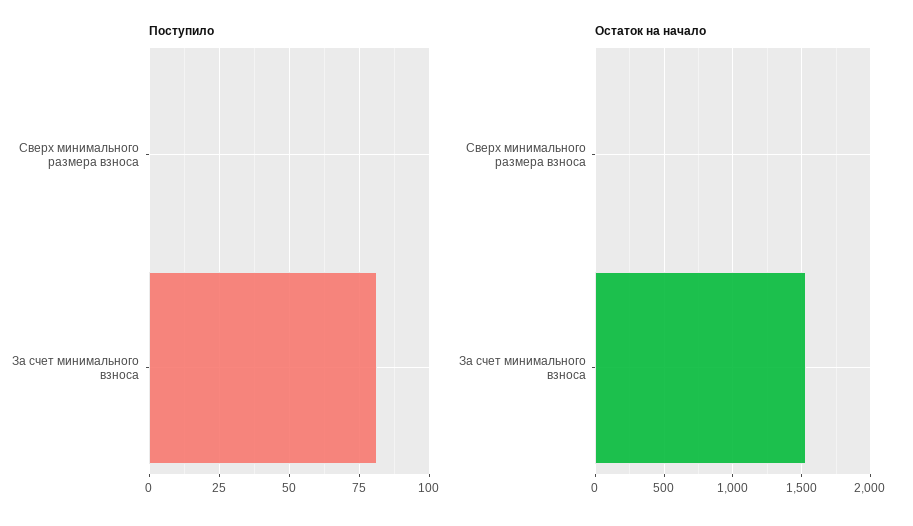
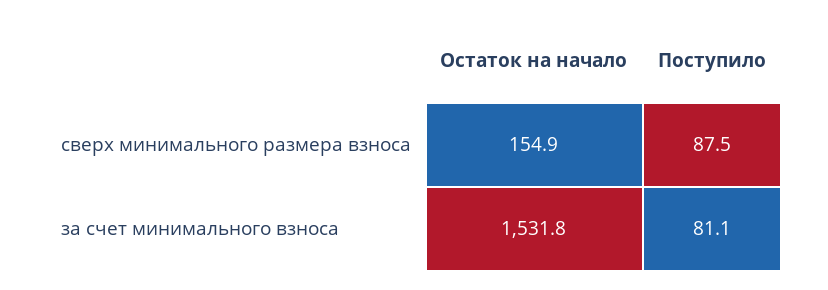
Поступило, Сверх минимального размера взноса: 0 -> 87.5
Остаток на начало, Сверх минимального размера взноса: 0 -> 154.9

